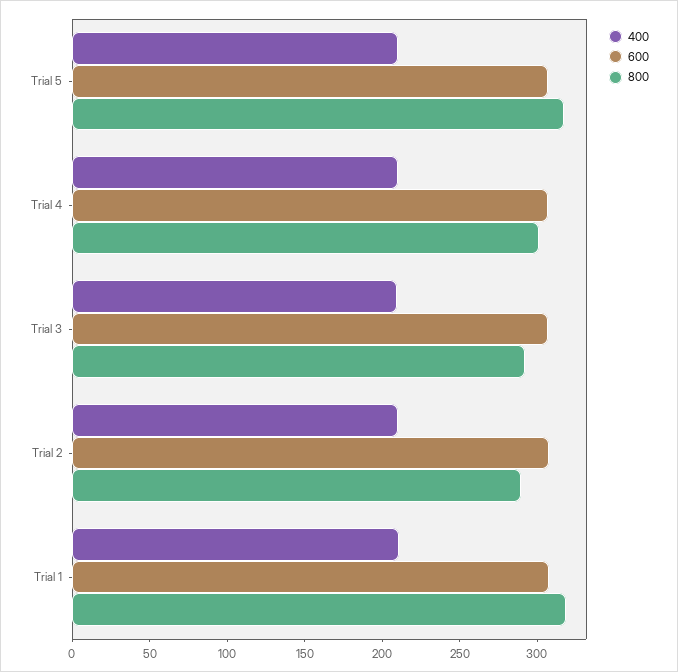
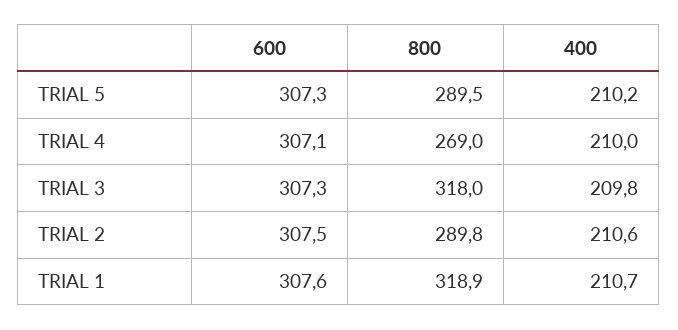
800, Trial 5: 320 -> 289.5
800, Trial 4: 300 -> 269
800, Trial 3: 290 -> 318

